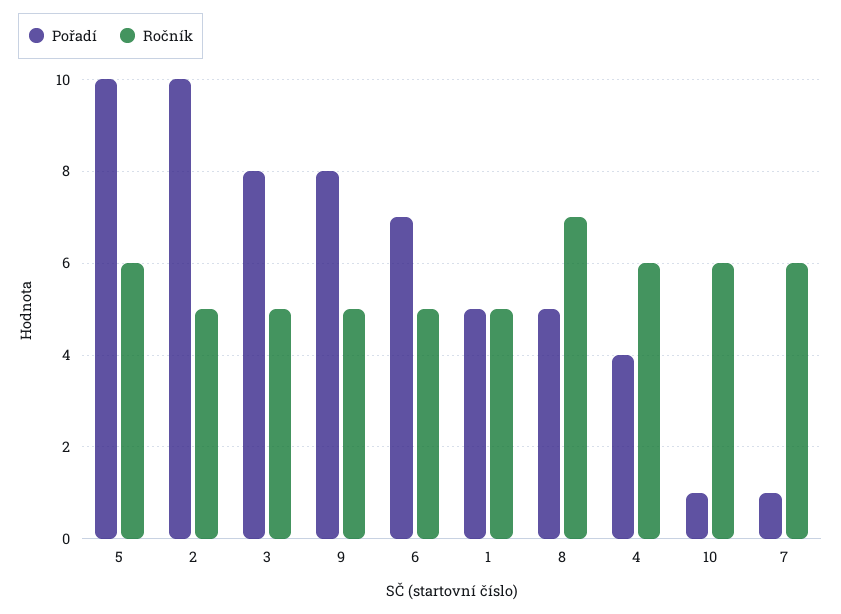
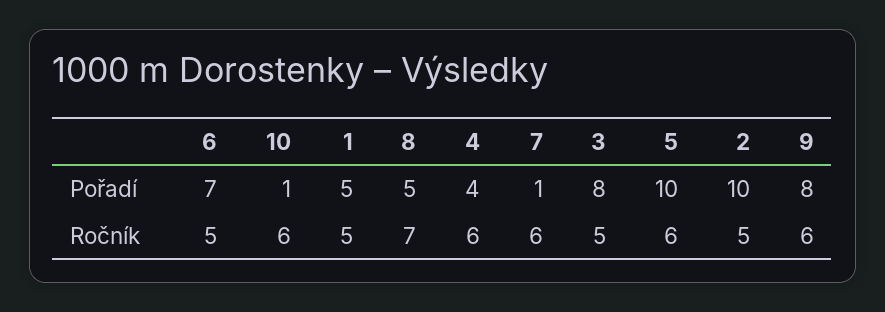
Ročník, 9: 5 -> 6

